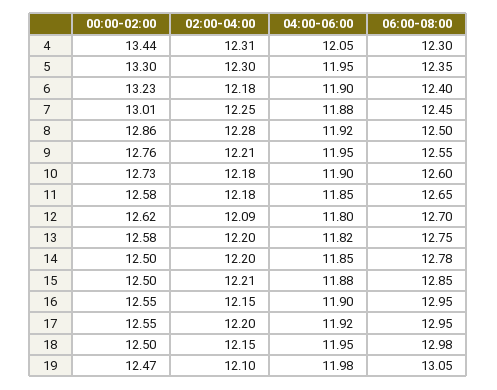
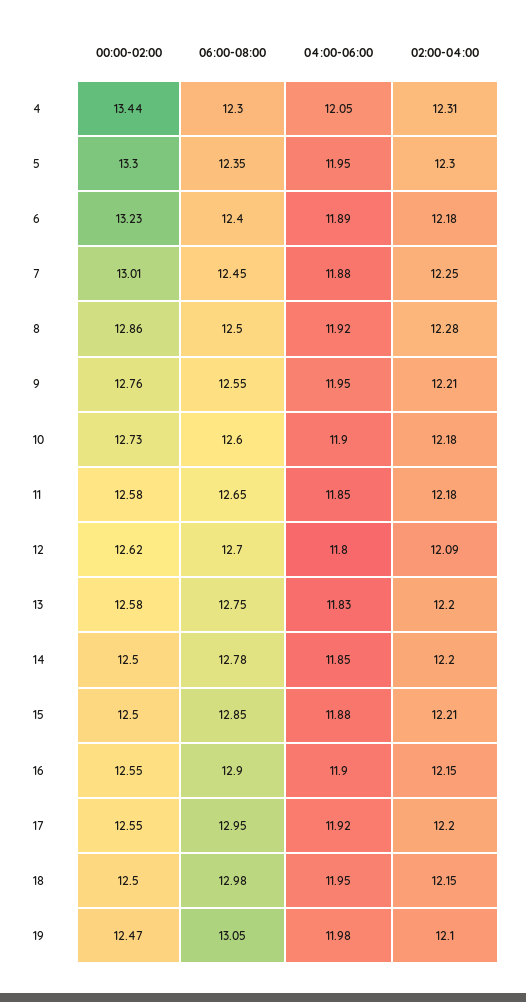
04:00-06:00, 6: 11.9 -> 11.89
04:00-06:00, 13: 11.82 -> 11.83
06:00-08:00, 16: 12.95 -> 12.9

